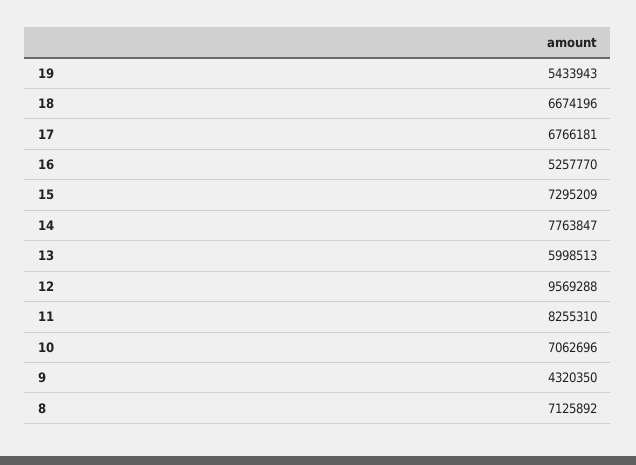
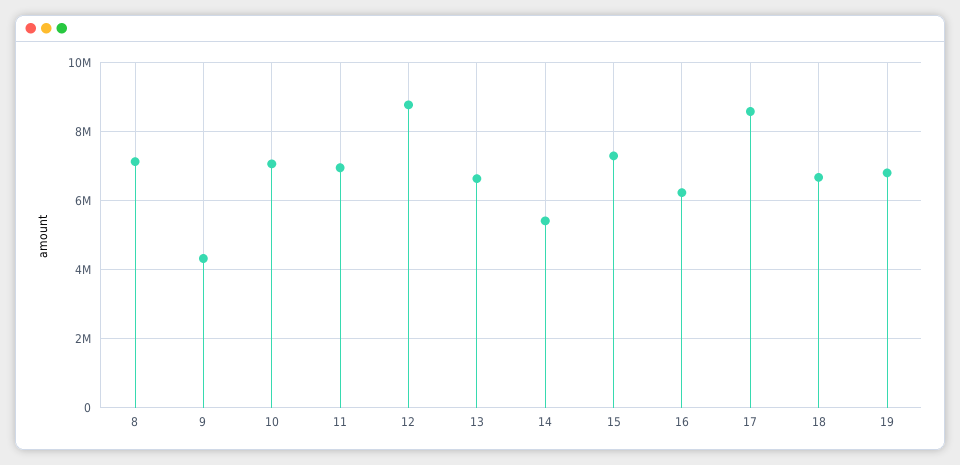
19: 5433943 -> 6800000
17: 6766181 -> 8600000
16: 5257770 -> 6200000
14: 7763847 -> 5400000
13: 5998513 -> 6600000
12: 9569288 -> 8800000
11: 8255310 -> 7000000

